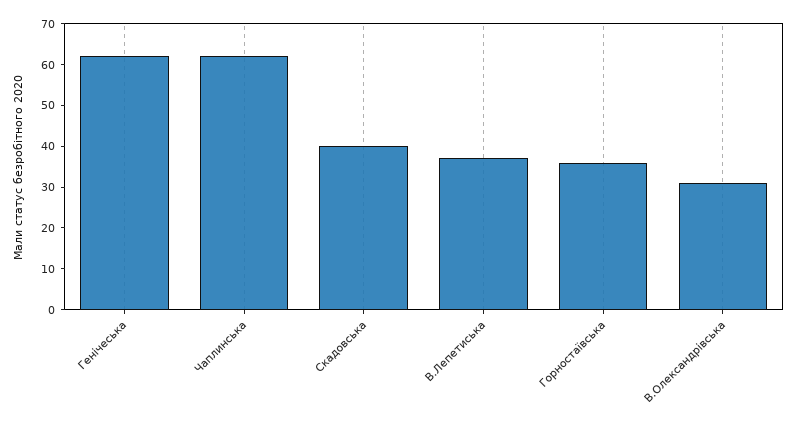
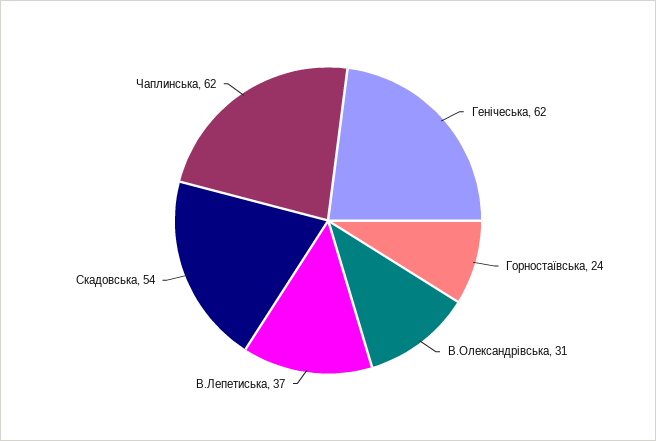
Скадовська: 40 -> 54
Горностаївська: 35 -> 24

